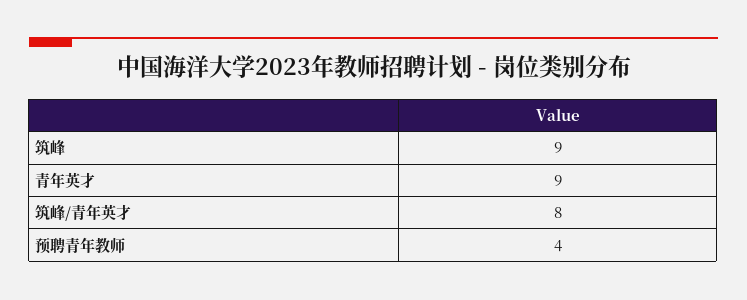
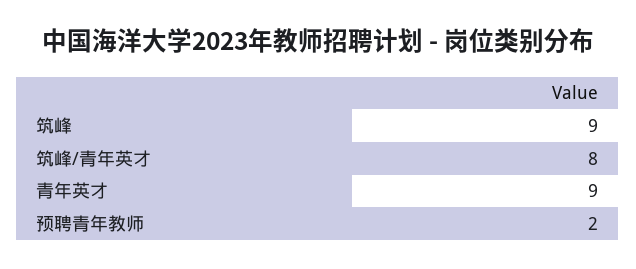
预聘青年教师: 4 -> 2

